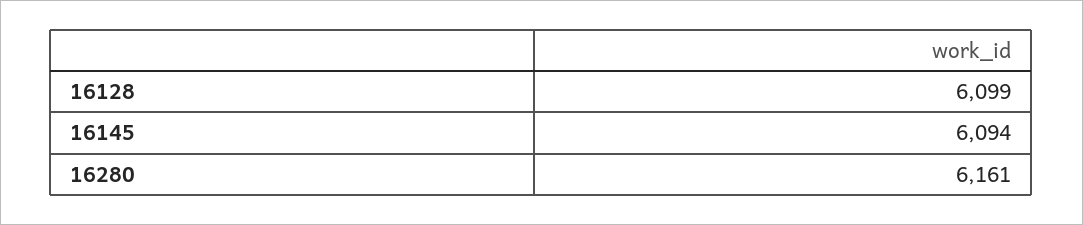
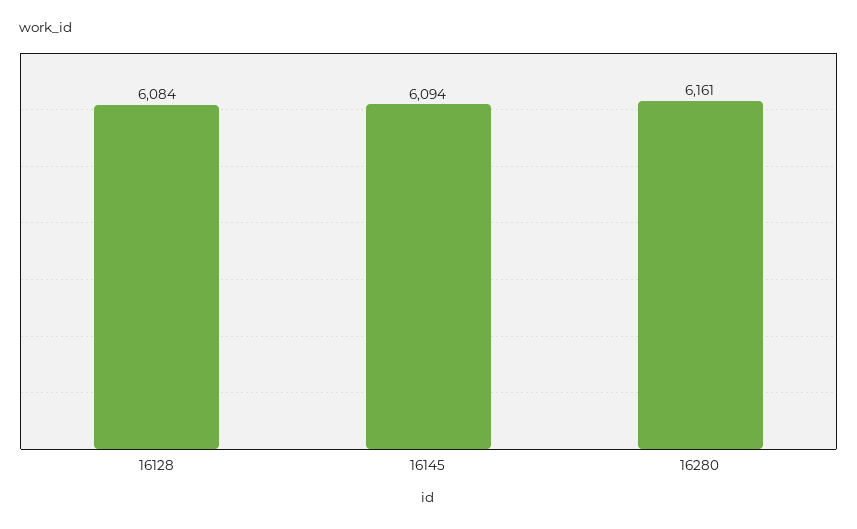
16128: 6099 -> 6084

